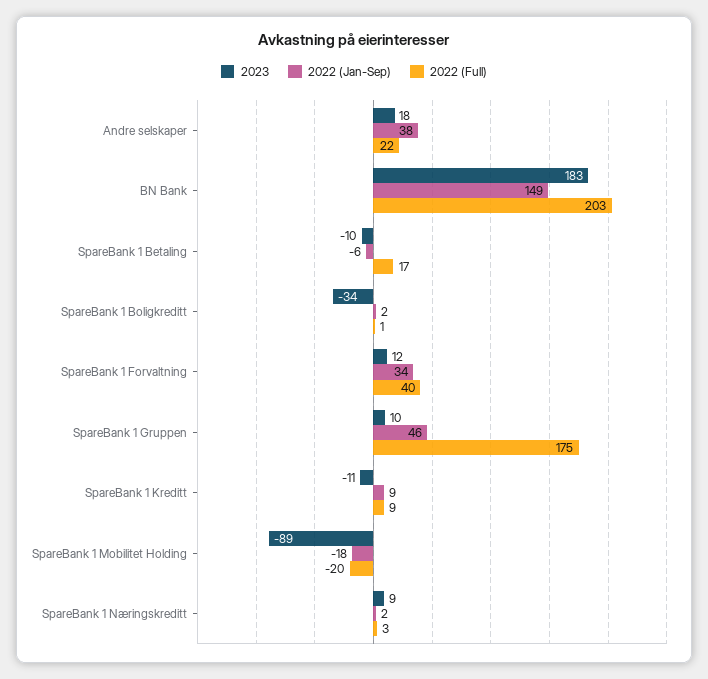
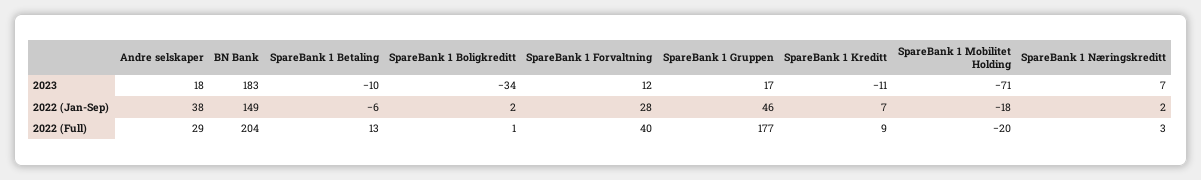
2022 (Full), Andre selskaper: 22 -> 29
2022 (Full), BN Bank: 203 -> 204
2022 (Full), SpareBank 1 Betaling: 17 -> 13
2022 (Jan-Sep), SpareBank 1 Forvaltning: 34 -> 28
2023, SpareBank 1 Gruppen: 10 -> 17
2022 (Full), SpareBank 1 Gruppen: 175 -> 177
2022 (Jan-Sep), SpareBank 1 Kreditt: 9 -> 7
2023, SpareBank 1 Mobilitet Holding: -89 -> -71
2023, SpareBank 1 Næringskreditt: 9 -> 7

